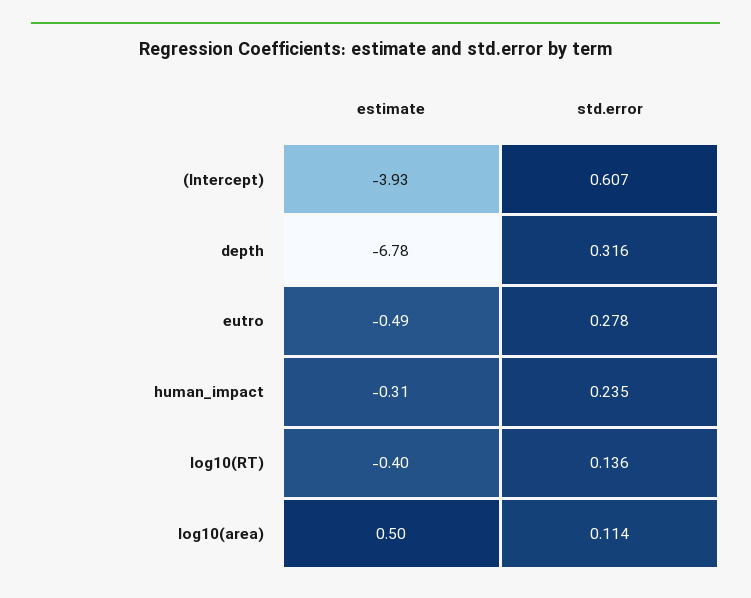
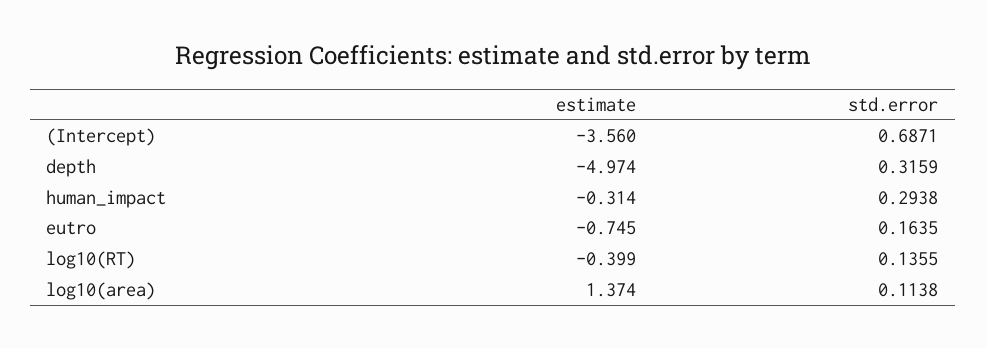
estimate, (Intercept): -3.93 -> -3.56
std.error, (Intercept): 0.607 -> 0.6871
estimate, depth: -6.78 -> -4.974
estimate, eutro: -0.49 -> -0.745
std.error, eutro: 0.278 -> 0.1635
std.error, human_impact: 0.235 -> 0.2938
estimate, log10(area): 0.5 -> 1.374

